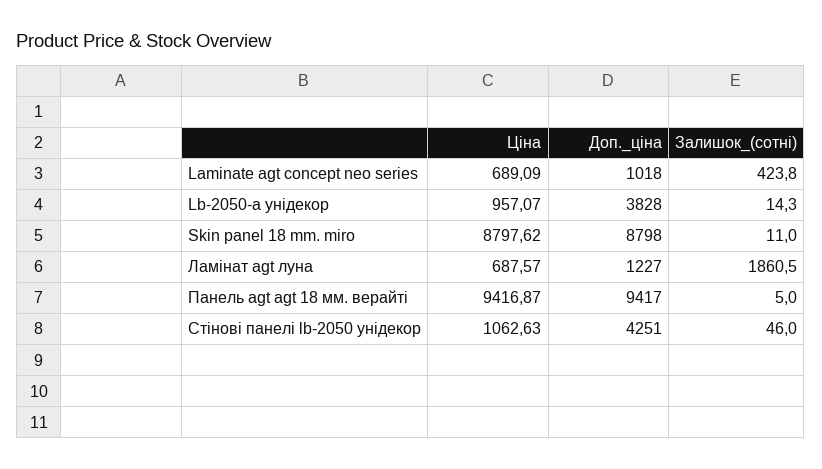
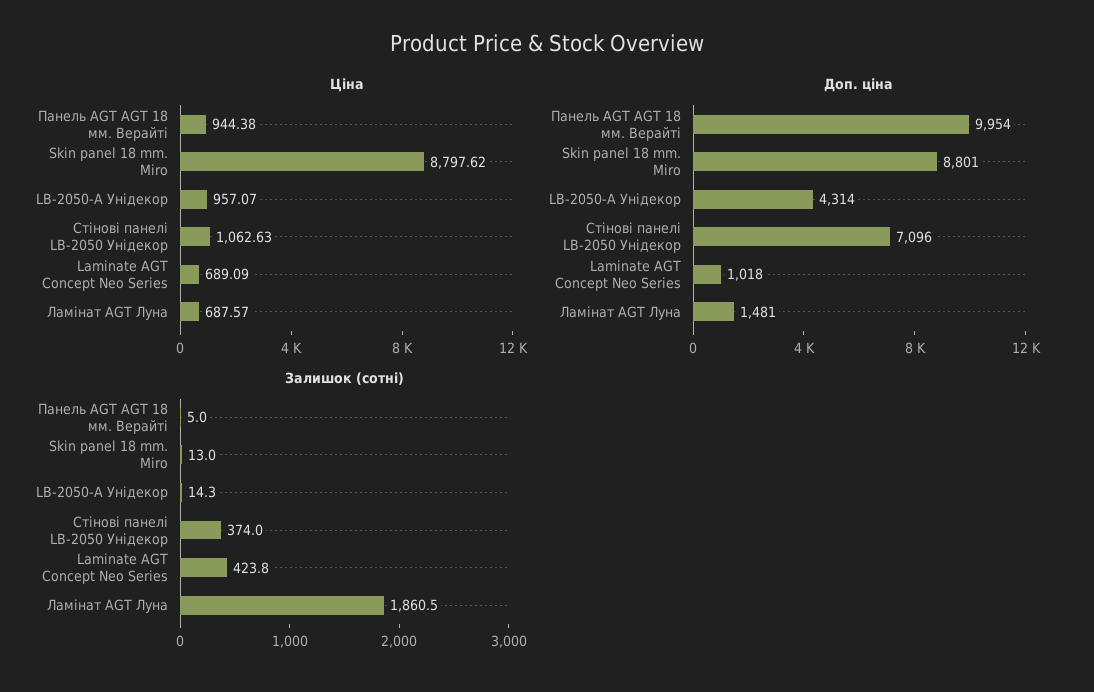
Доп._ціна, Lb-2050-а унідекор: 3828 -> 4314
Доп._ціна, Skin panel 18 mm. miro: 8798 -> 8801
Залишок_(сотні), Skin panel 18 mm. miro: 11 -> 13
Доп._ціна, Ламінат agt луна: 1227 -> 1481
Ціна, Панель agt agt 18 мм. верайті: 9416.87 -> 944.38
Доп._ціна, Панель agt agt 18 мм. верайті: 9417 -> 9954
Доп._ціна, Стінові панелі lb-2050 унідекор: 4251 -> 7096
Залишок_(сотні), Стінові панелі lb-2050 унідекор: 46 -> 374

